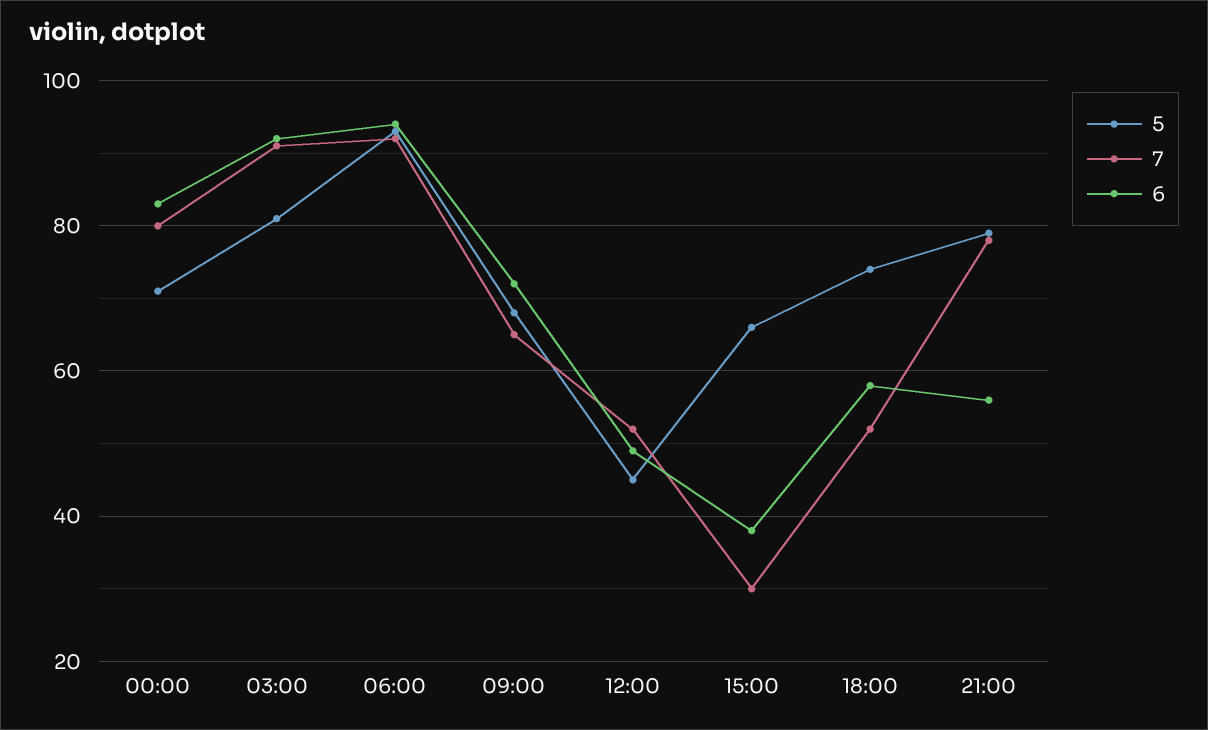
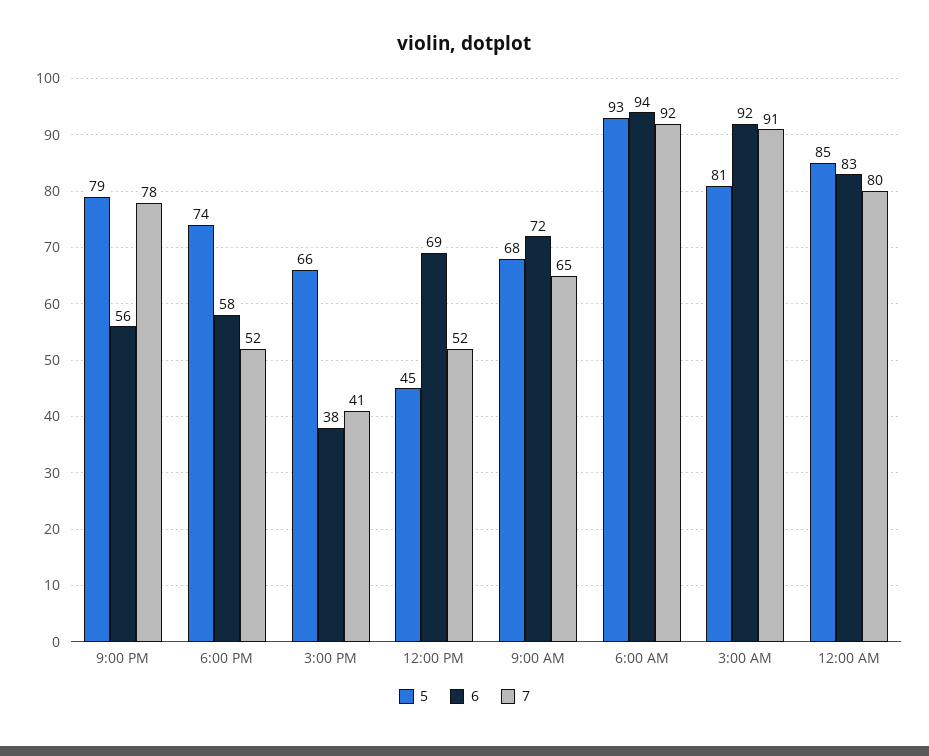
5, 00:00: 70 -> 85
6, 12:00: 50 -> 69
7, 15:00: 30 -> 41

